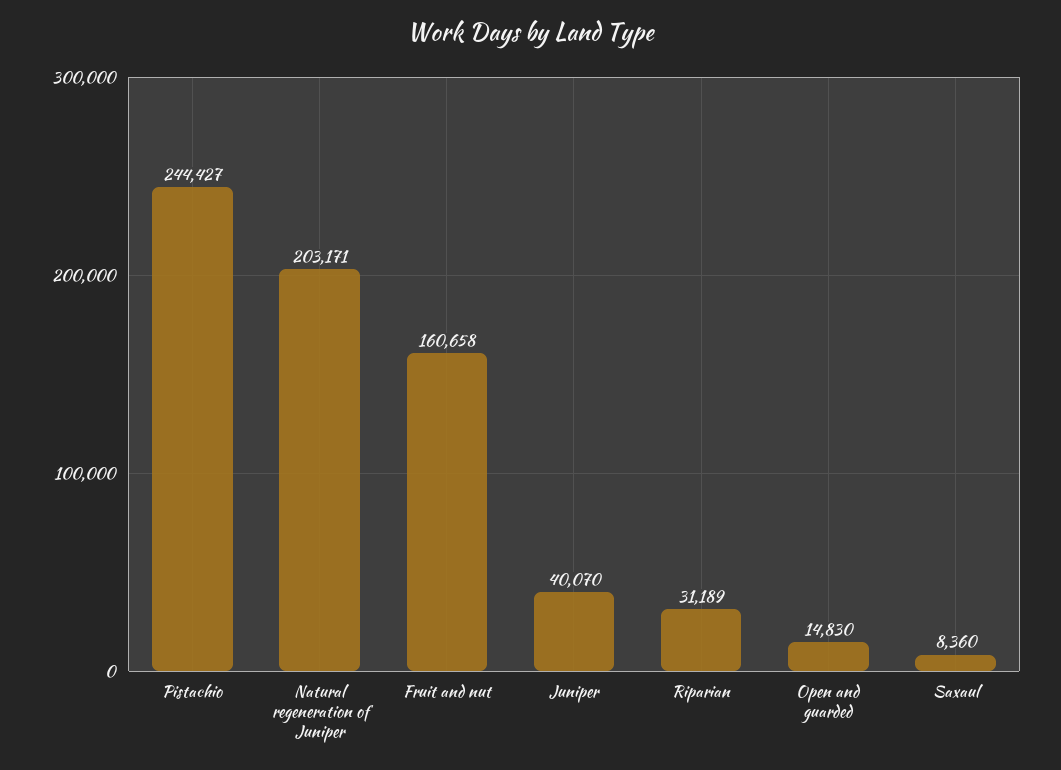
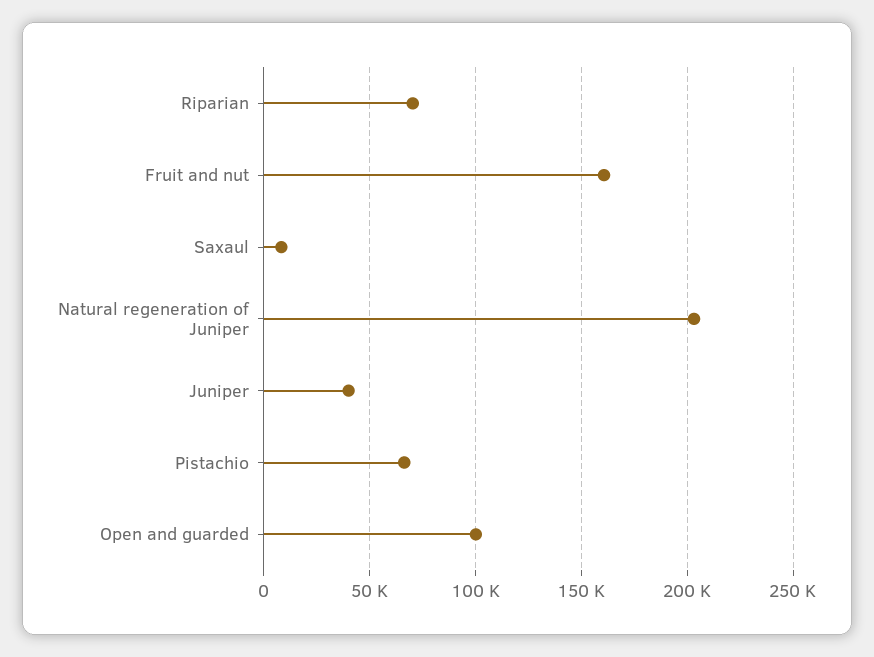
Pistachio: 244427 -> 65000
Riparian: 31189 -> 70000
Open and guarded: 14830 -> 100000

